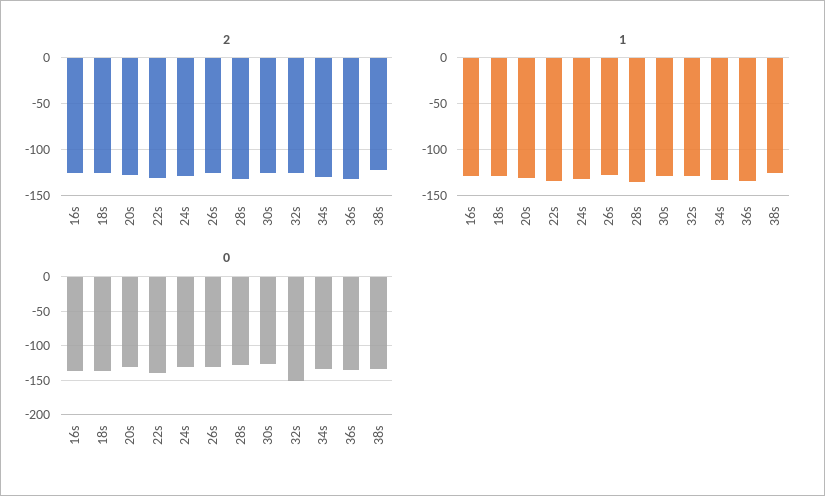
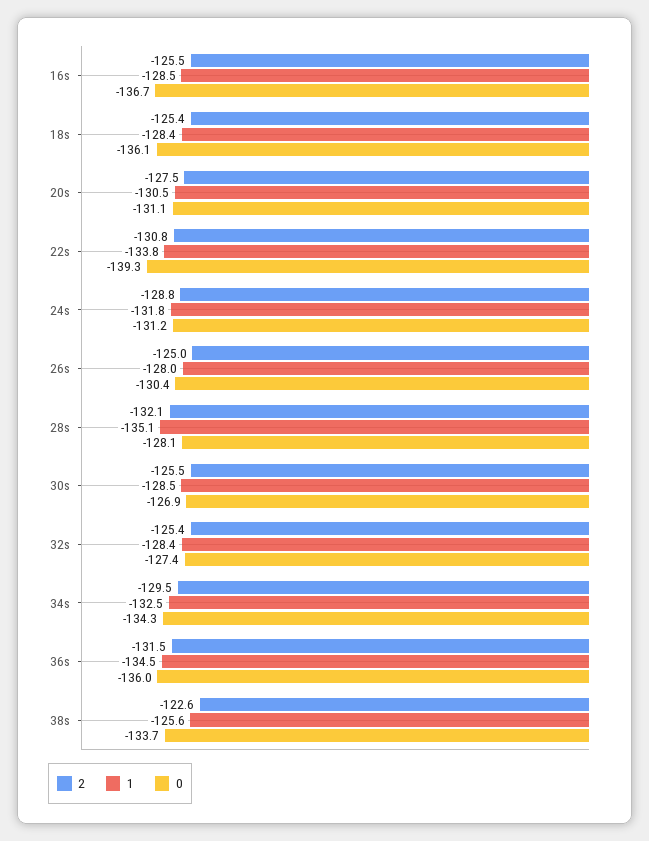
0, 32s: -150 -> -127.4

